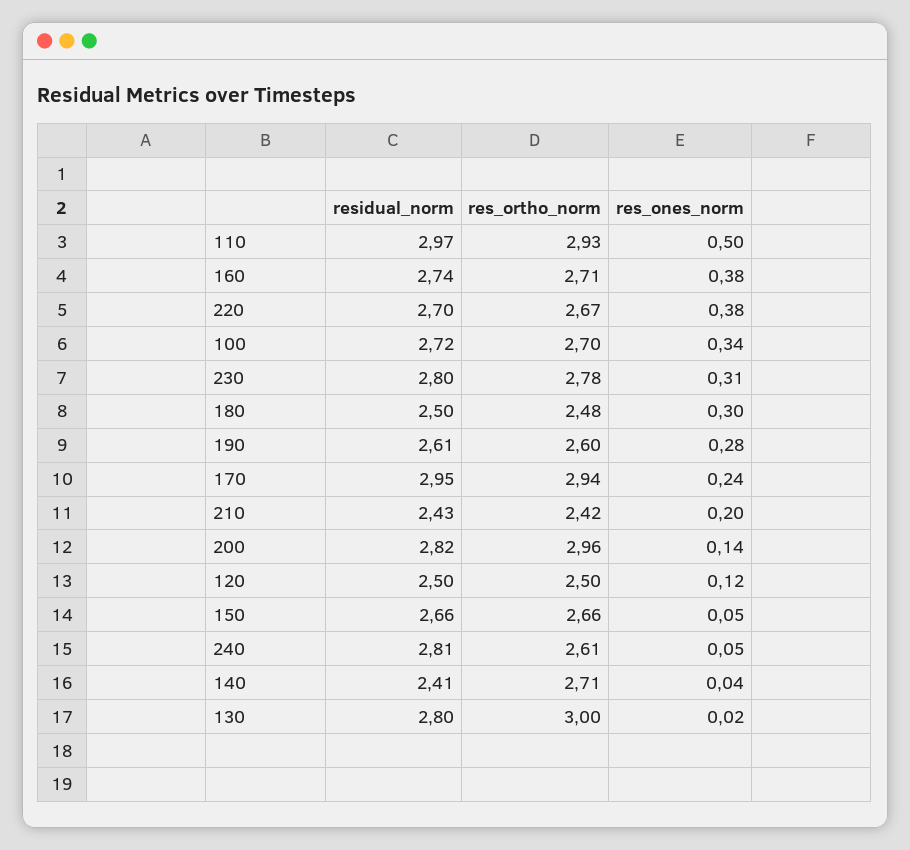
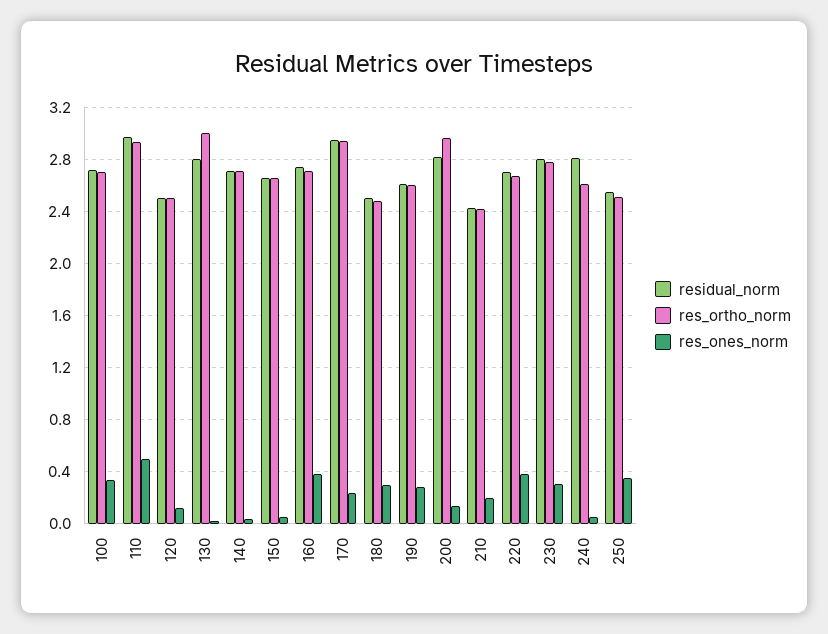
residual_norm, 140: 2.41 -> 2.7
residual_norm, 250: none -> 2.55
res_ortho_norm, 250: none -> 2.5
res_ones_norm, 250: none -> 0.35

